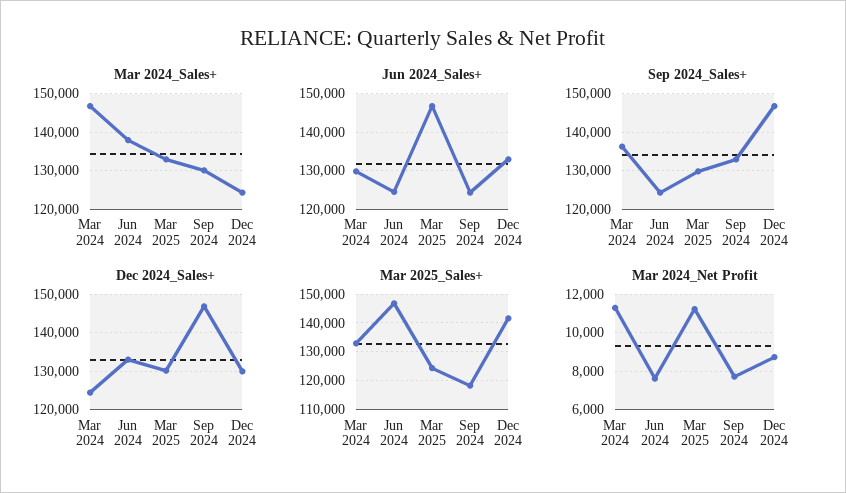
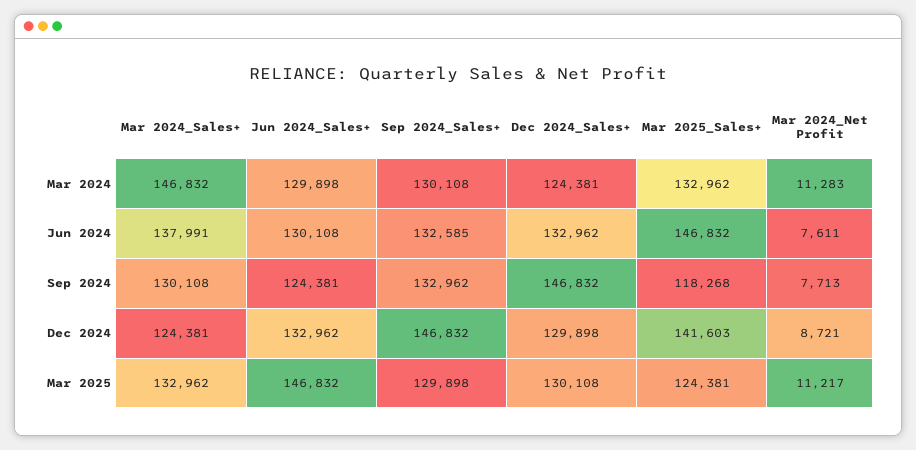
Jun 2024_Sales+, Jun 2024: 124000 -> 130108
Sep 2024_Sales+, Mar 2024: 136000 -> 130108
Sep 2024_Sales+, Jun 2024: 124000 -> 132585

